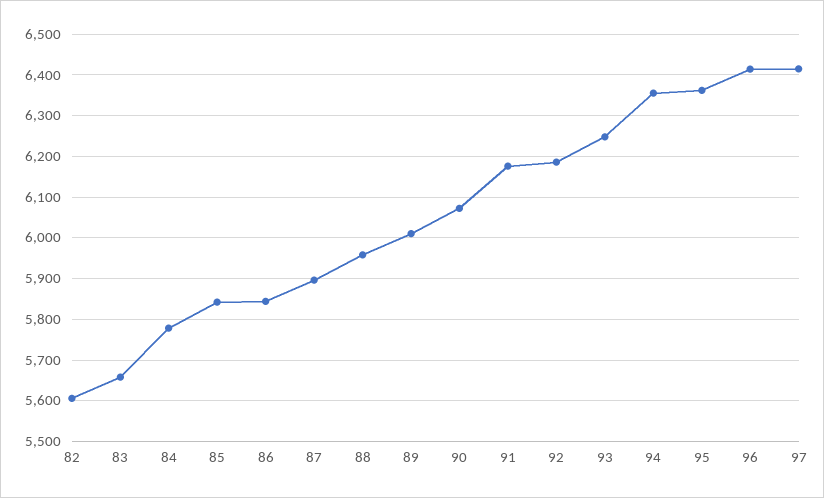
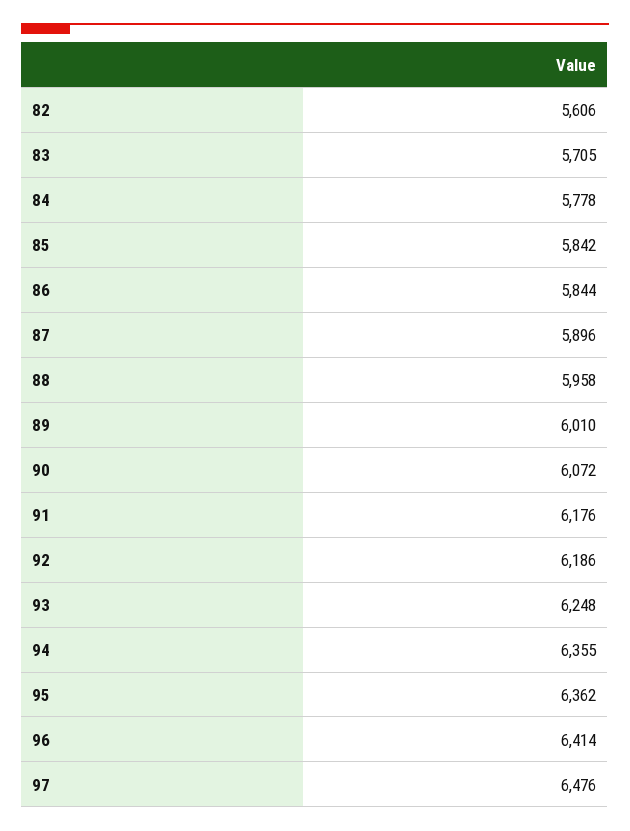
83: 5660 -> 5705
97: 6420 -> 6476

